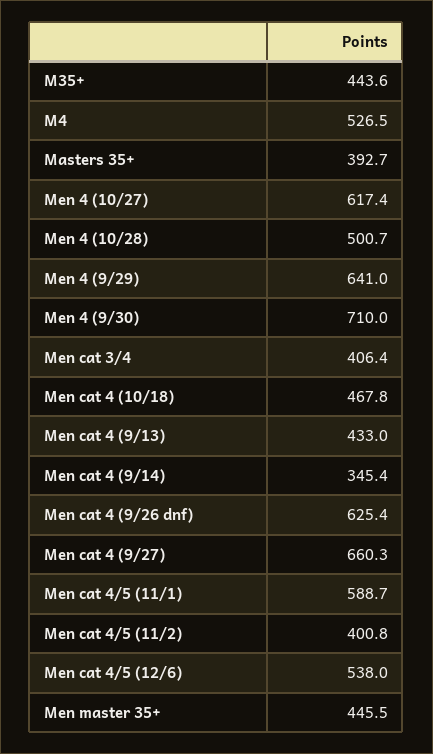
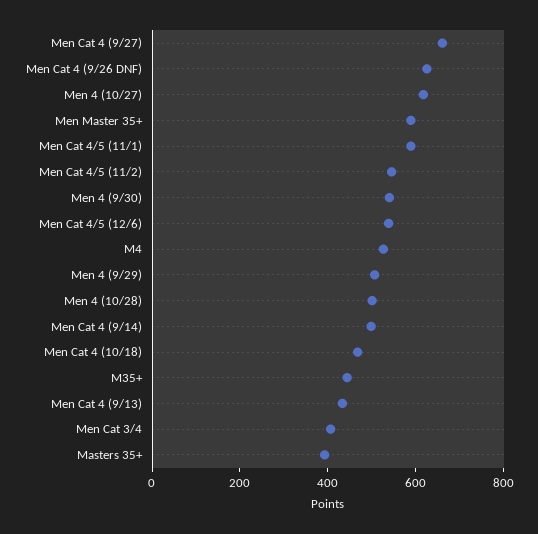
Men 4 (9/29): 641 -> 500
Men 4 (9/30): 710 -> 550
Men cat 4 (9/14): 345.4 -> 500
Men cat 4/5 (11/2): 400.8 -> 550
Men master 35+: 445.5 -> 600

